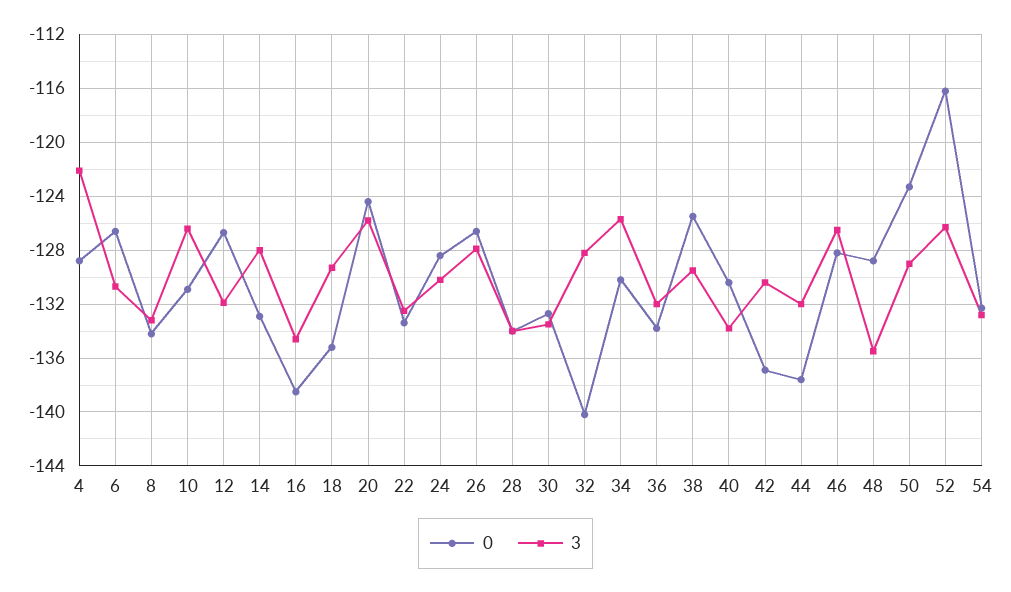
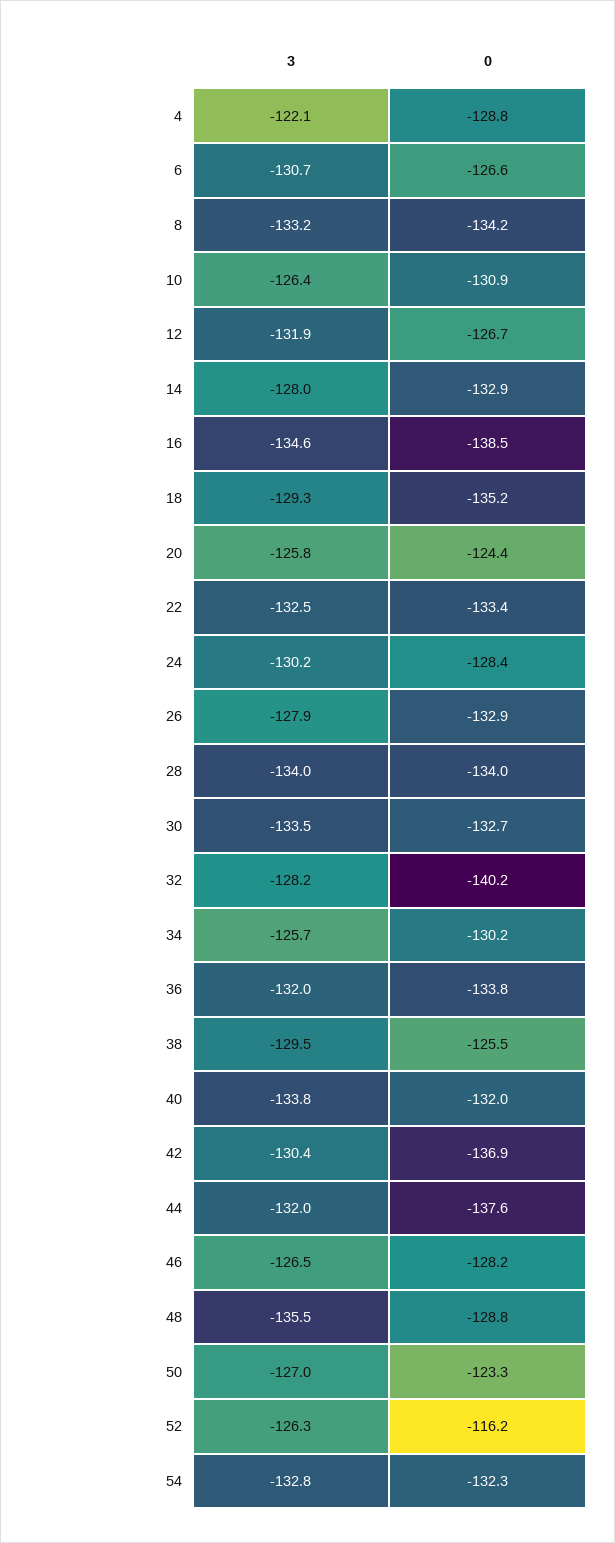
0, 26: -126.5 -> -132.9
0, 40: -130.5 -> -132
3, 50: -129 -> -127

